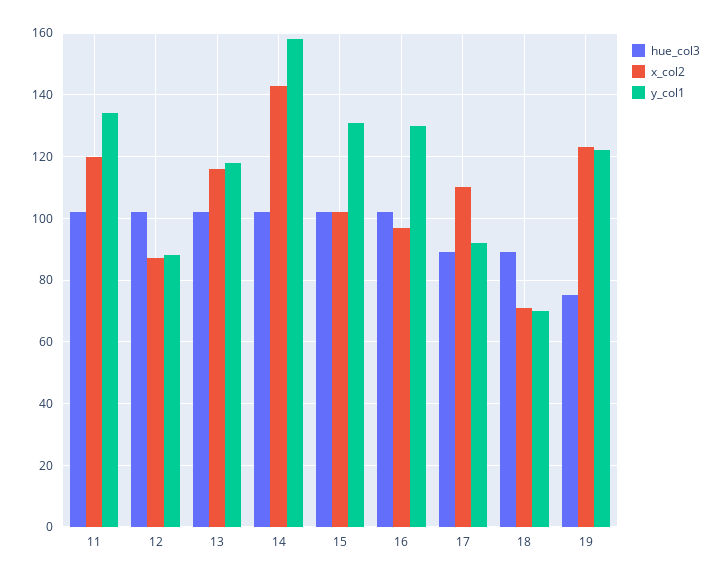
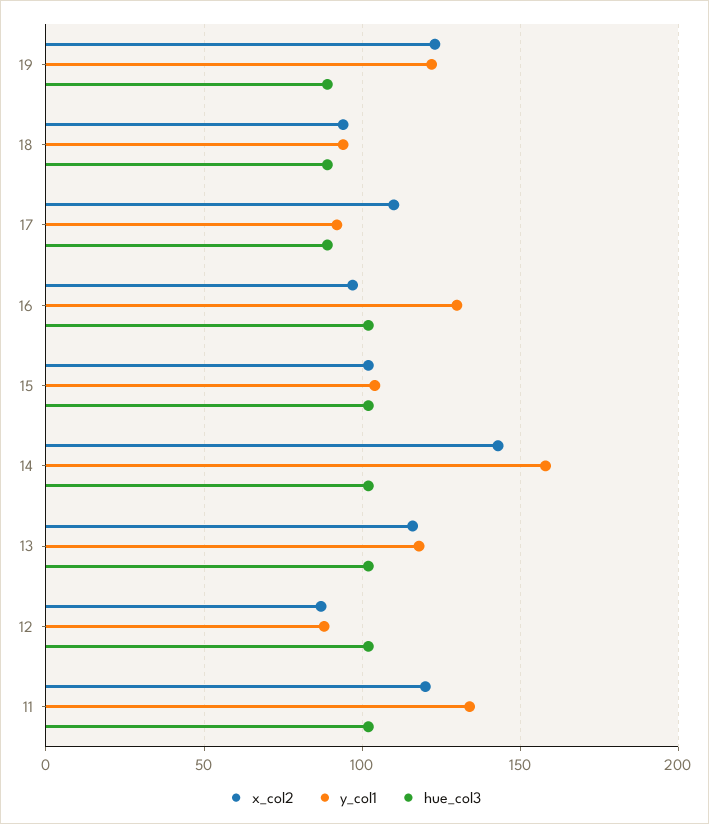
y_col1, 15: 130 -> 105
x_col2, 18: 70 -> 95
y_col1, 18: 70 -> 95
hue_col3, 19: 75 -> 90

